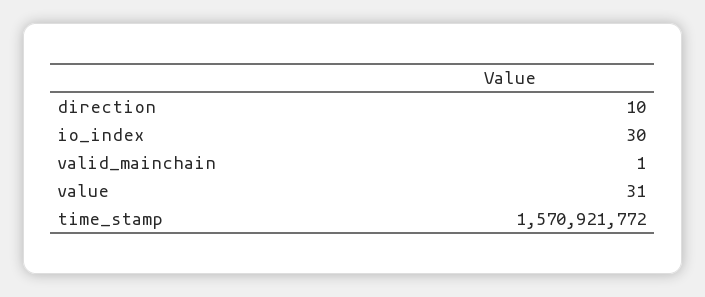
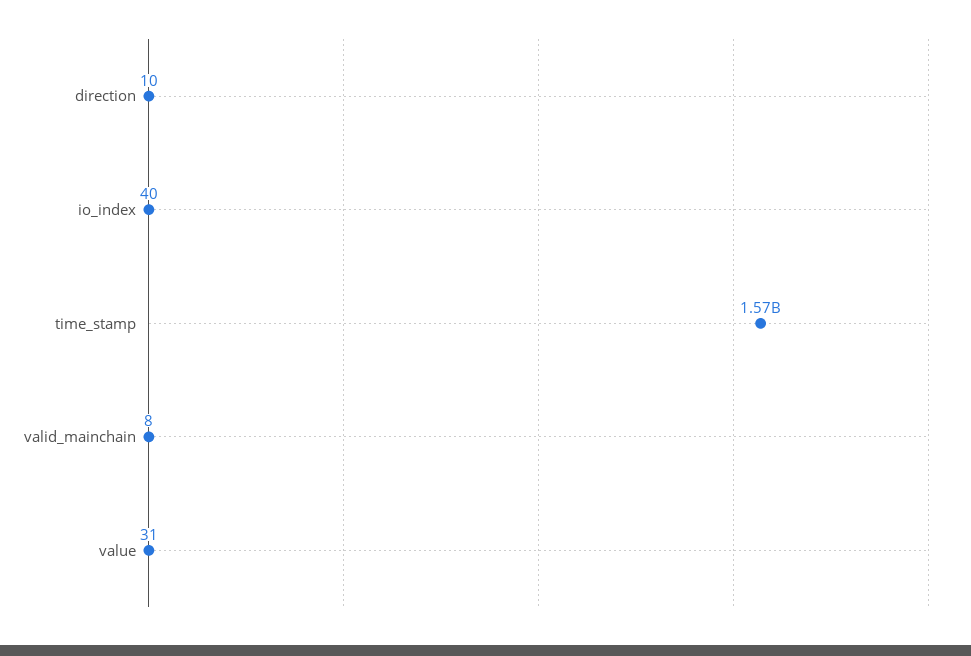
io_index: 30 -> 40
valid_mainchain: 1 -> 8

